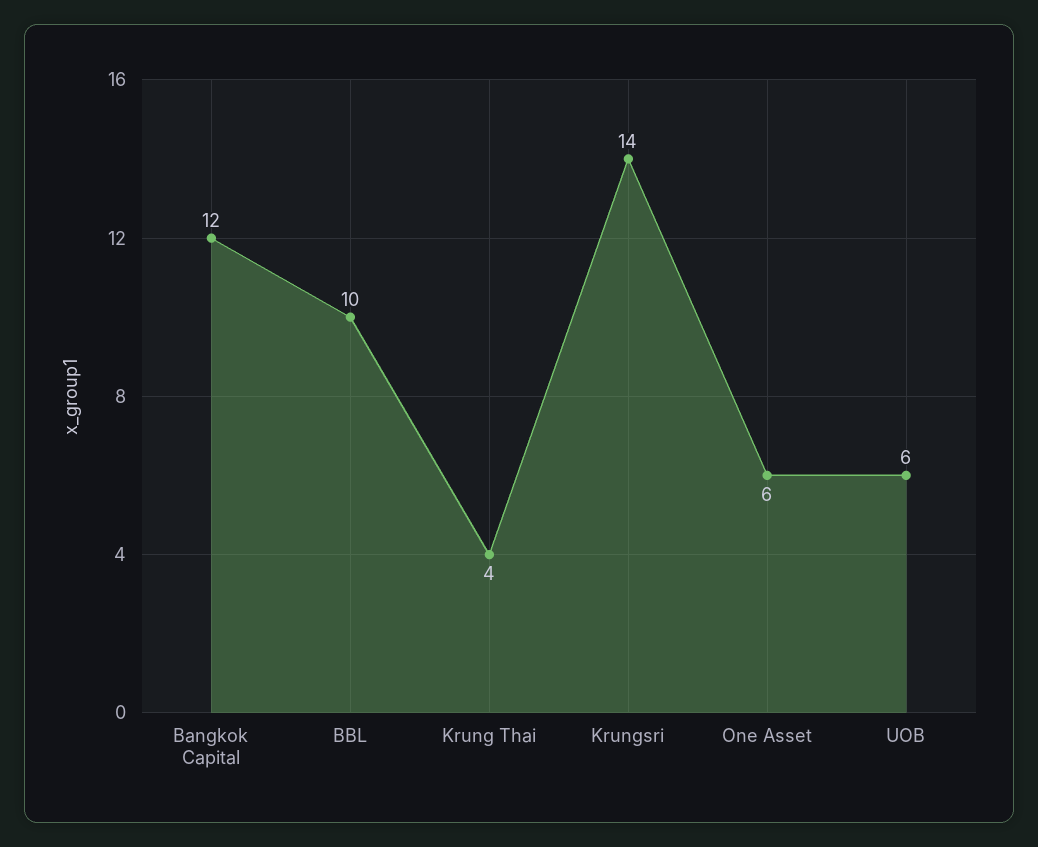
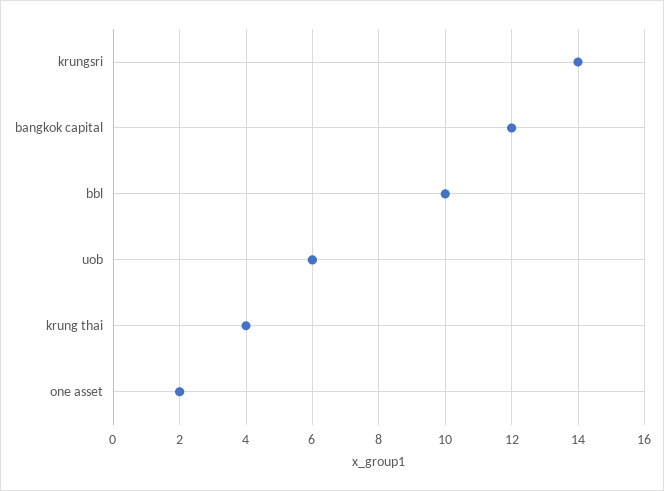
One Asset: 6 -> 2

